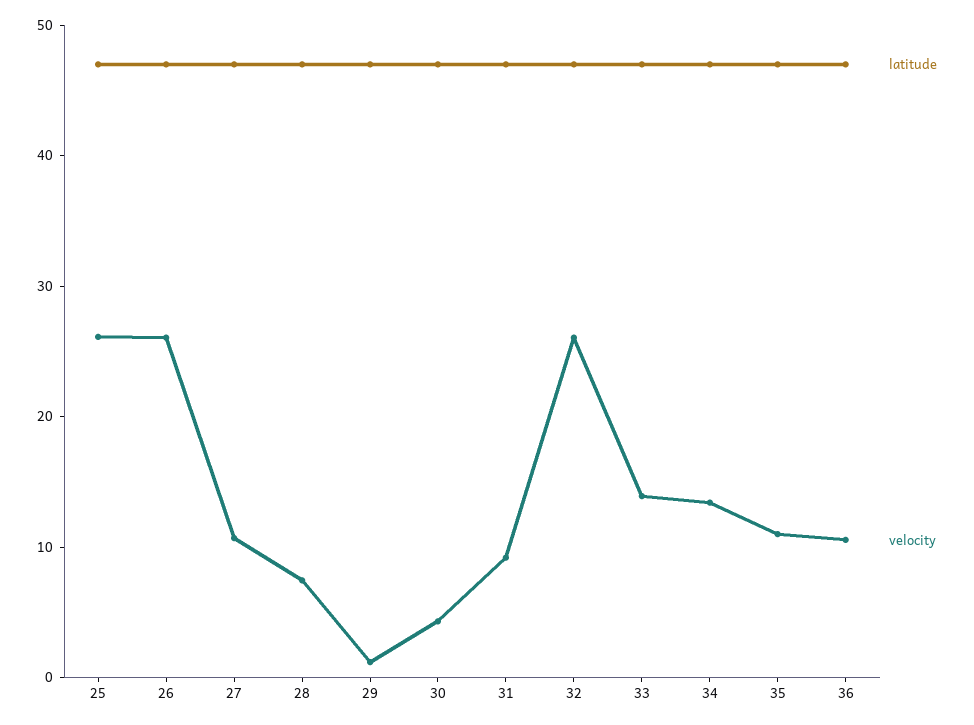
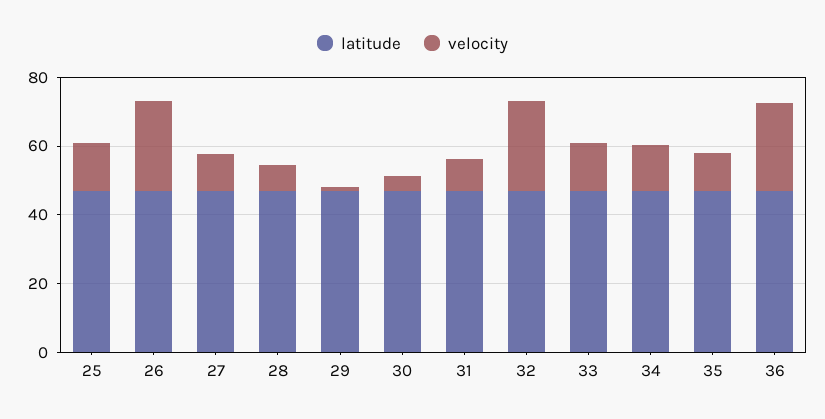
velocity, 25: 26 -> 15
velocity, 36: 10 -> 25

